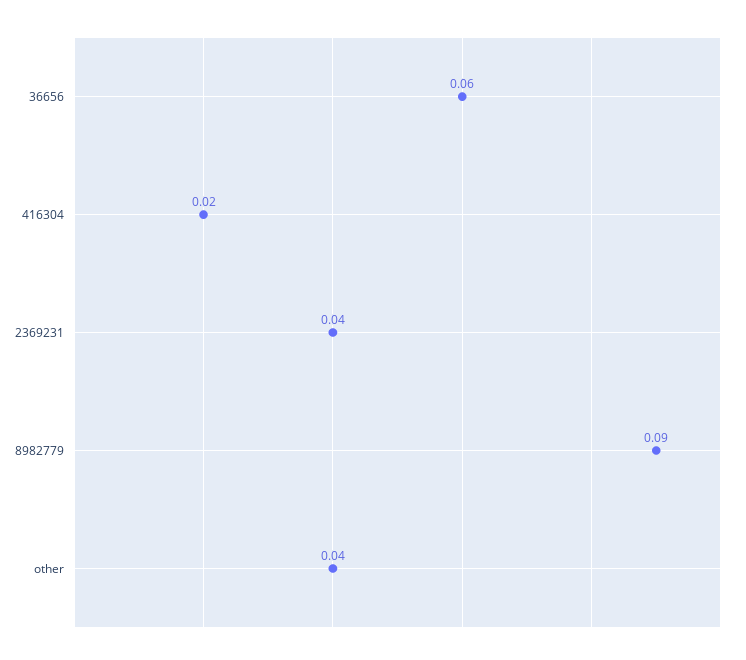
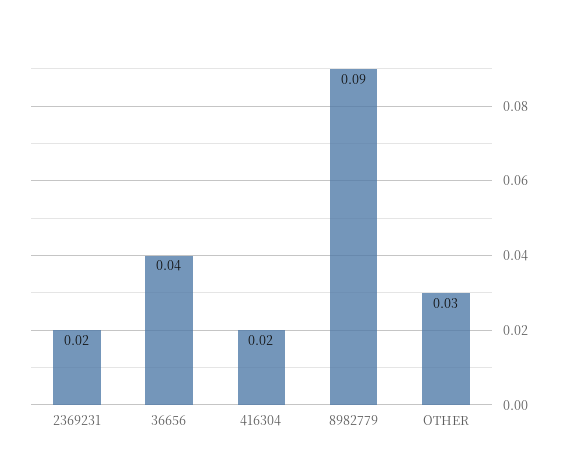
36656: 0.06 -> 0.04
2369231: 0.04 -> 0.02
other: 0.04 -> 0.03

